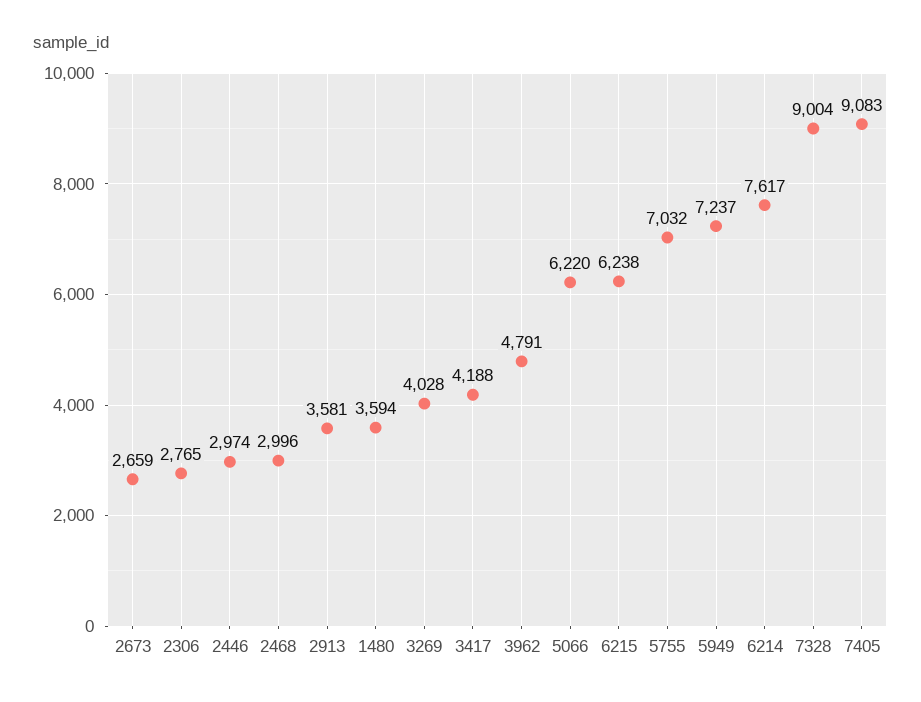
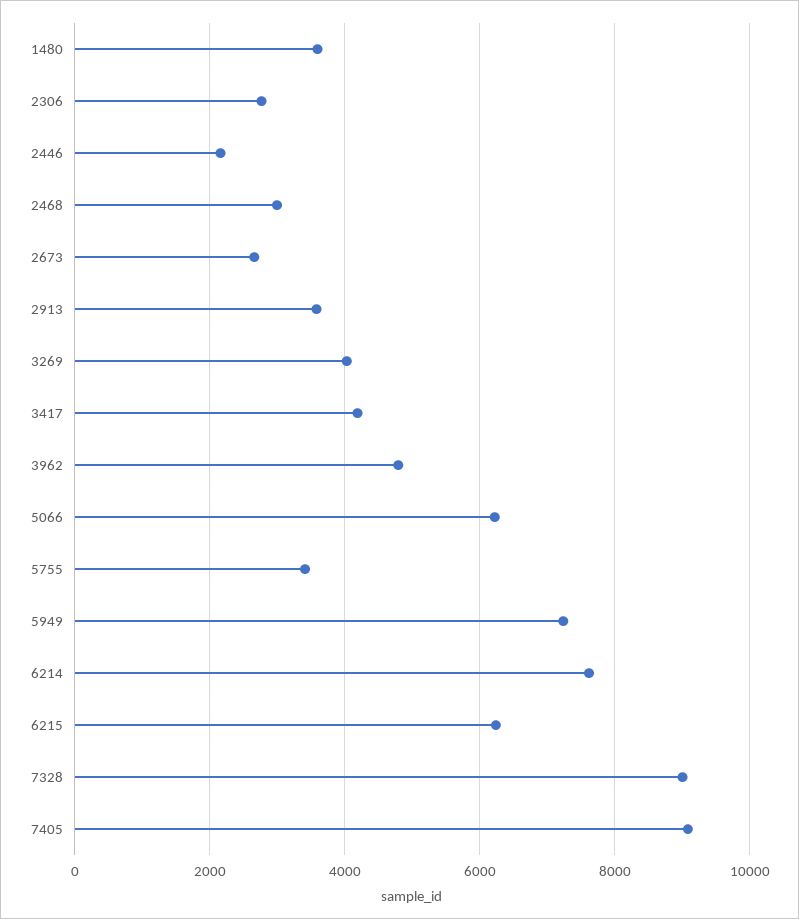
2446: 2974 -> 2200
5755: 7032 -> 3400

